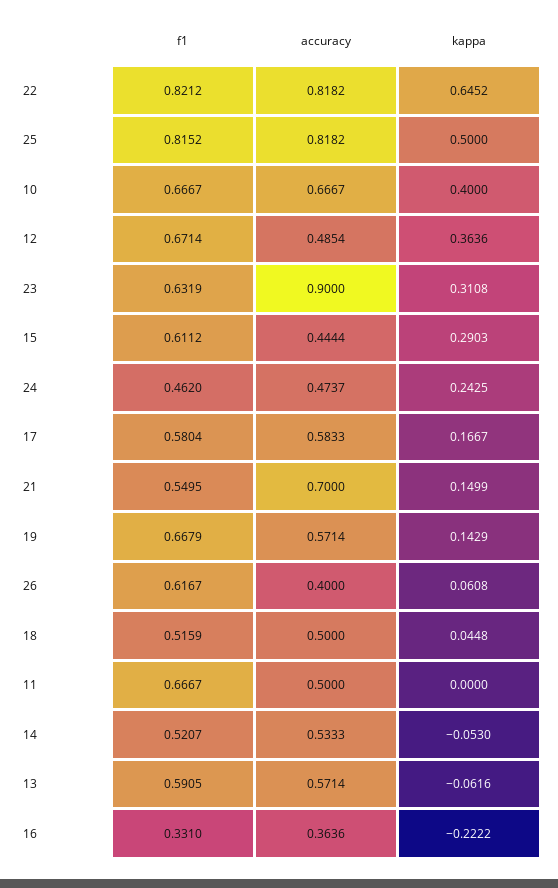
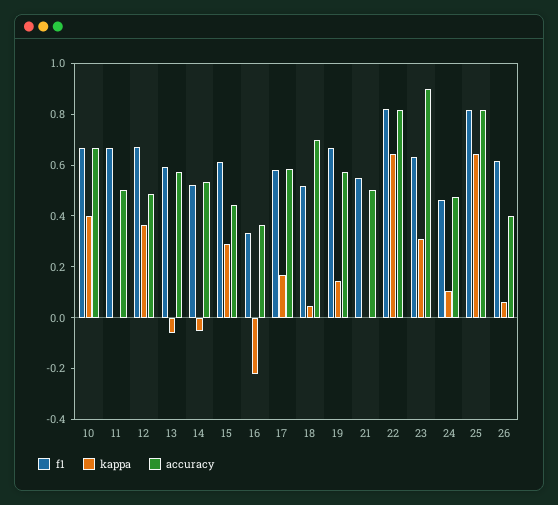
kappa, 25: 0.5 -> 0.65
kappa, 24: 0.2425 -> 0.1
accuracy, 21: 0.7 -> 0.5
kappa, 21: 0.1499 -> 0
accuracy, 18: 0.5 -> 0.7

